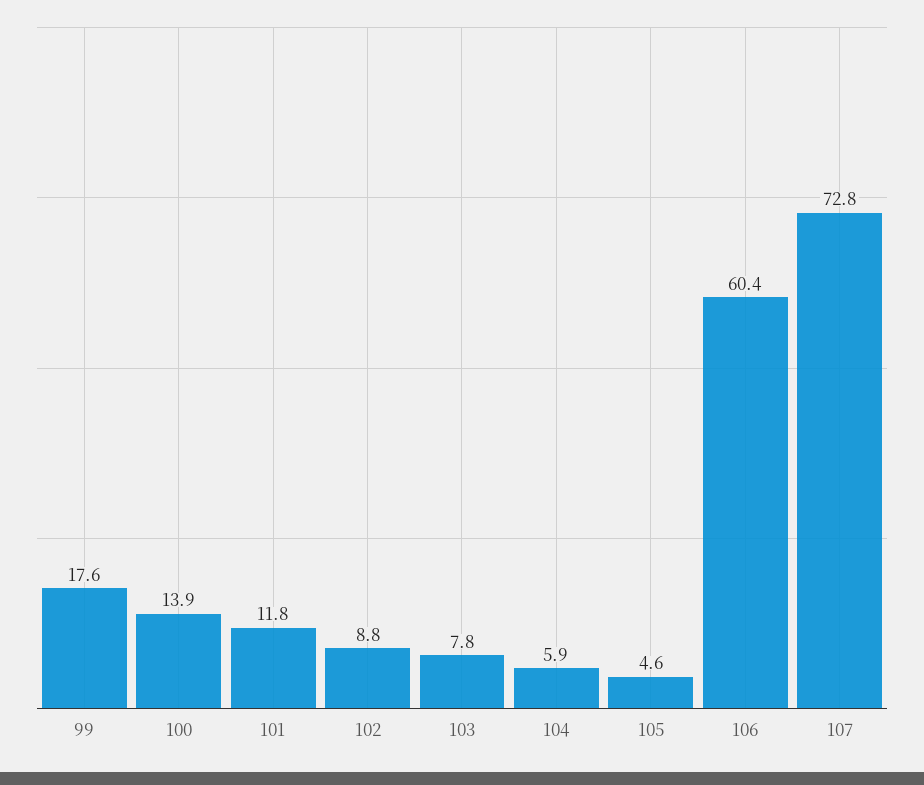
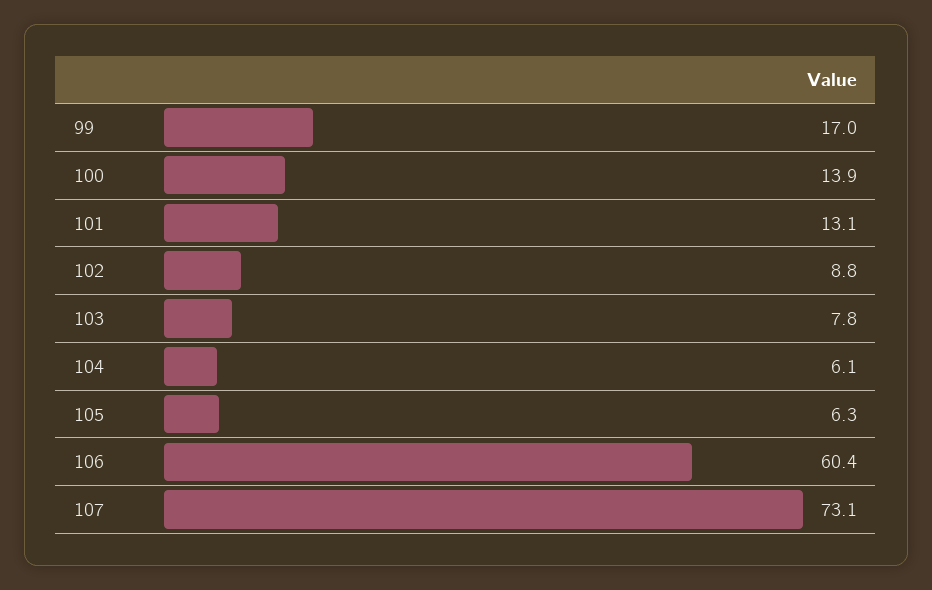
99: 17.6 -> 17
101: 11.8 -> 13.1
104: 5.9 -> 6.1
105: 4.6 -> 6.3
107: 72.8 -> 73.1

